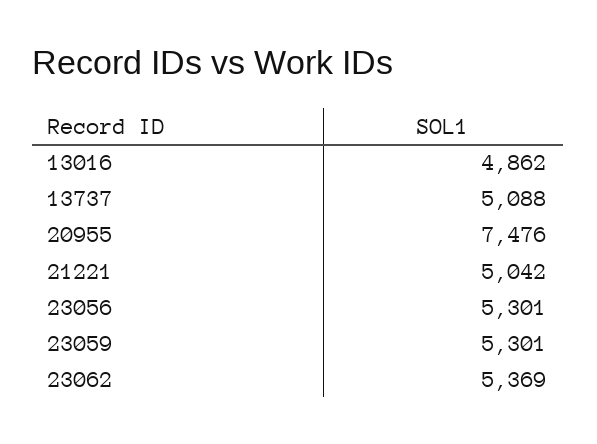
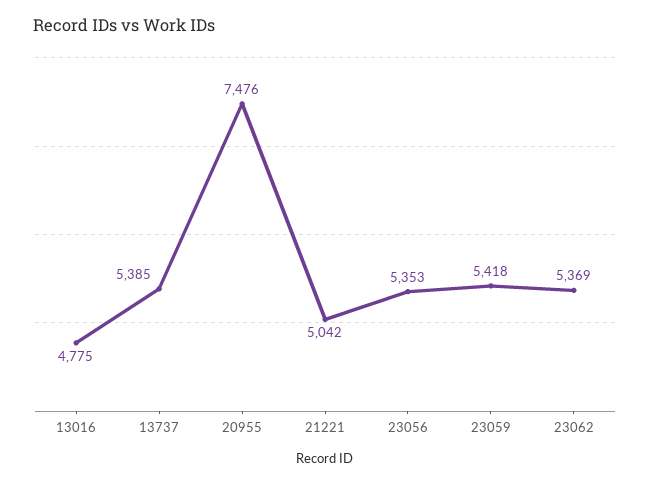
13016: 4862 -> 4775
13737: 5088 -> 5385
23056: 5301 -> 5353
23059: 5301 -> 5418

